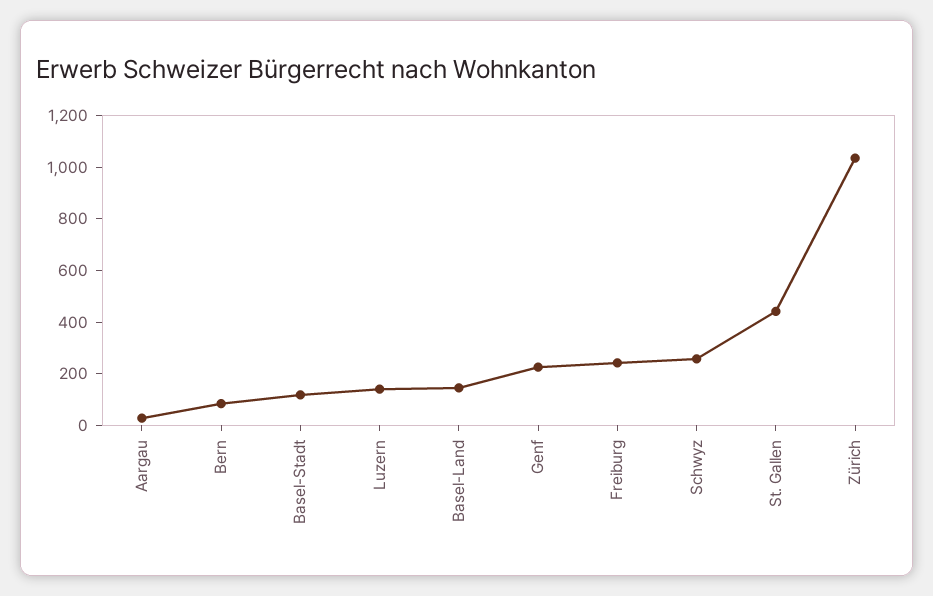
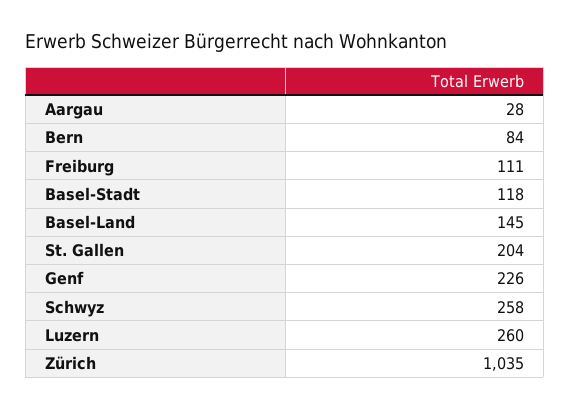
Luzern: 150 -> 260
Freiburg: 250 -> 111
St. Gallen: 450 -> 204

